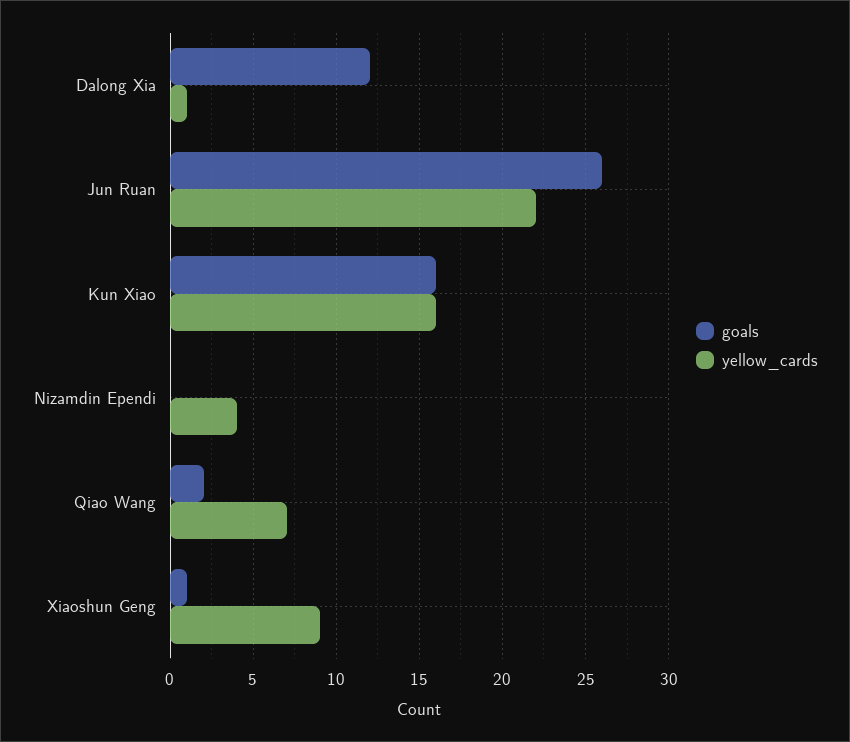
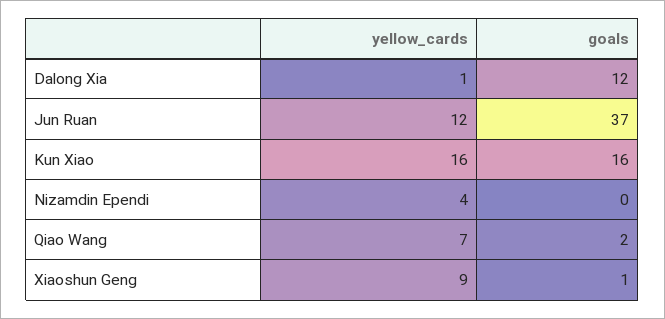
goals, Jun Ruan: 26 -> 37
yellow_cards, Jun Ruan: 22 -> 12

